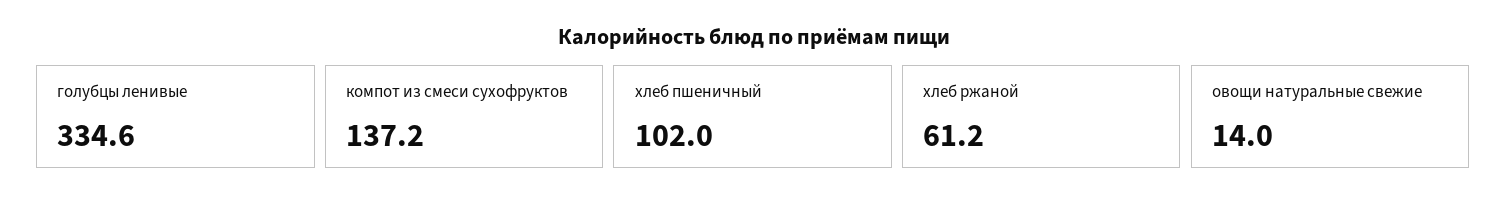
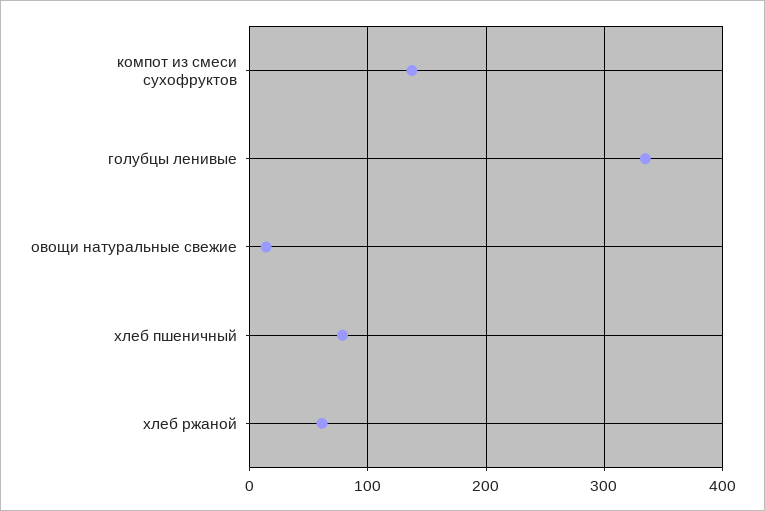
хлеб пшеничный: 102 -> 80

